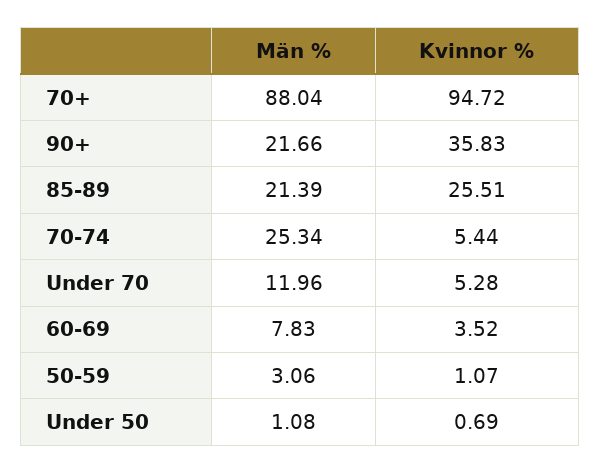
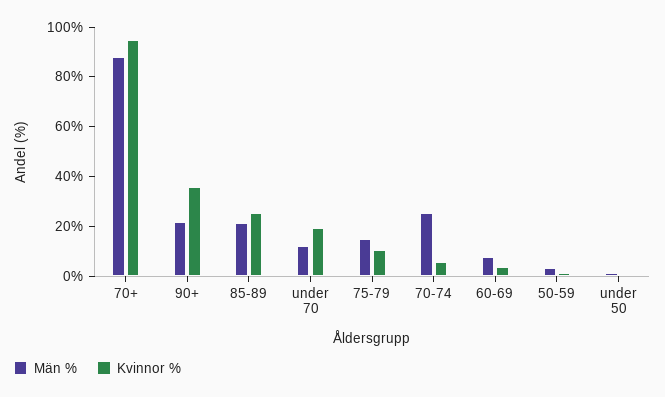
Kvinnor %, Under 70: 5.28 -> 20
Män %, 75-79: none -> 15
Kvinnor %, 75-79: none -> 10

